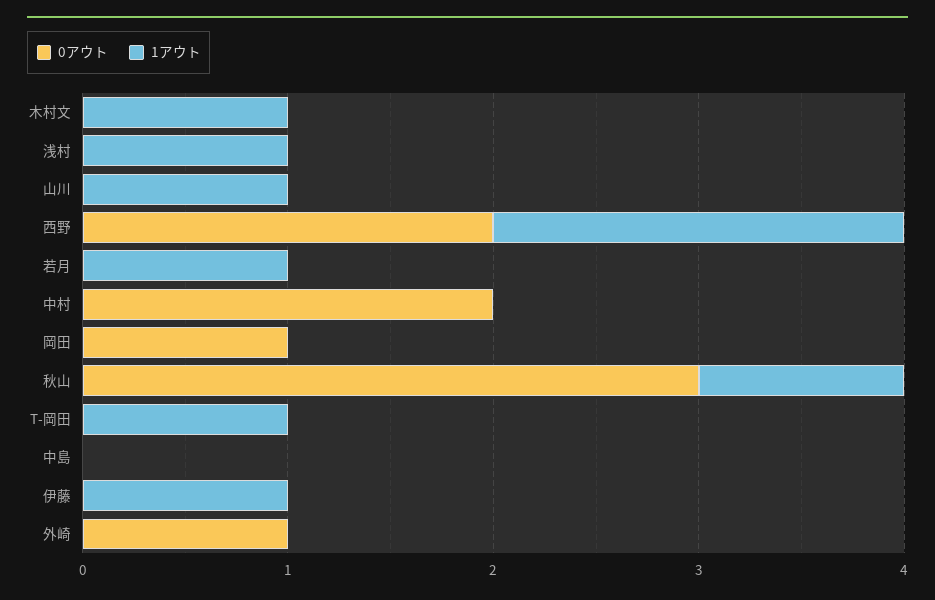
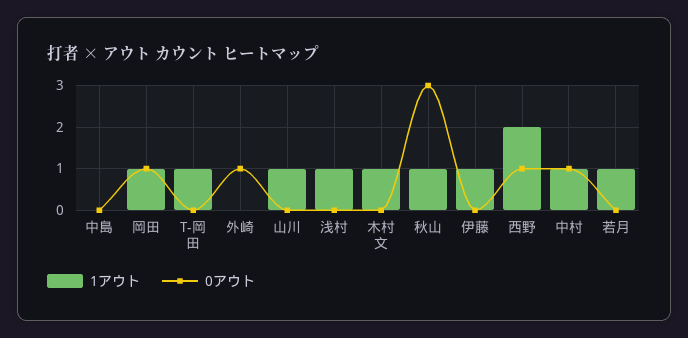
0アウト, 西野: 2 -> 1
0アウト, 中村: 2 -> 1
1アウト, 中村: 0 -> 1
1アウト, 岡田: 0 -> 1

